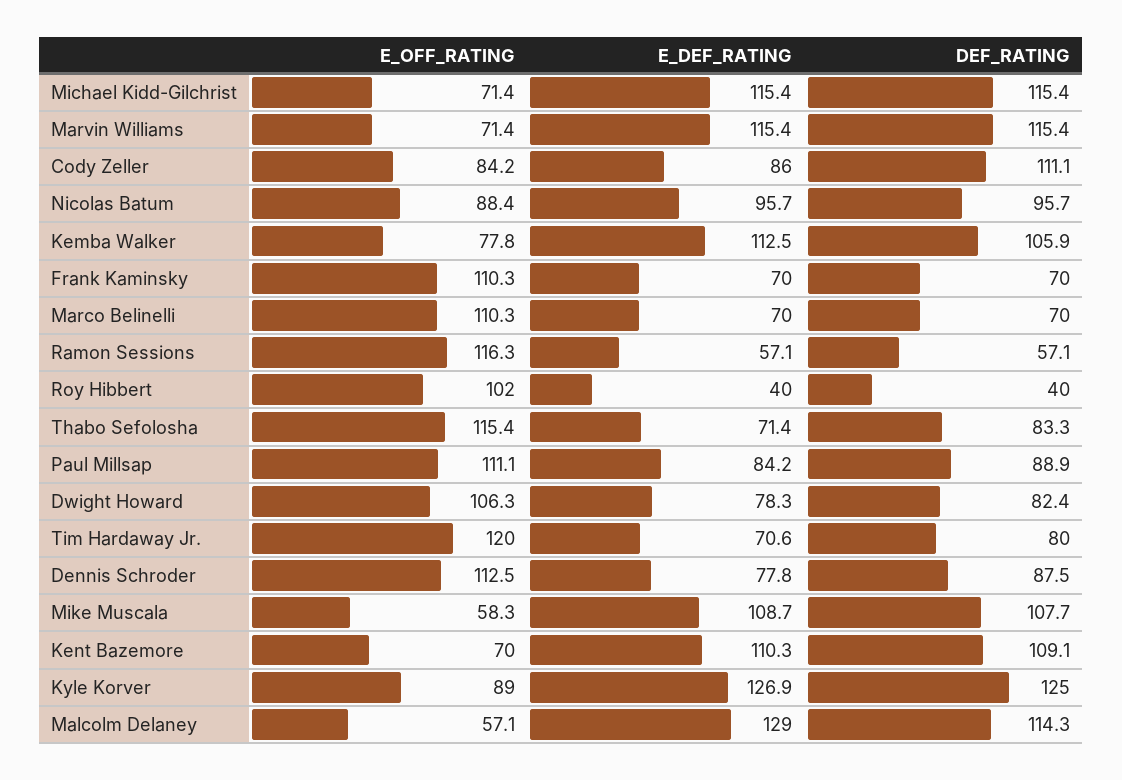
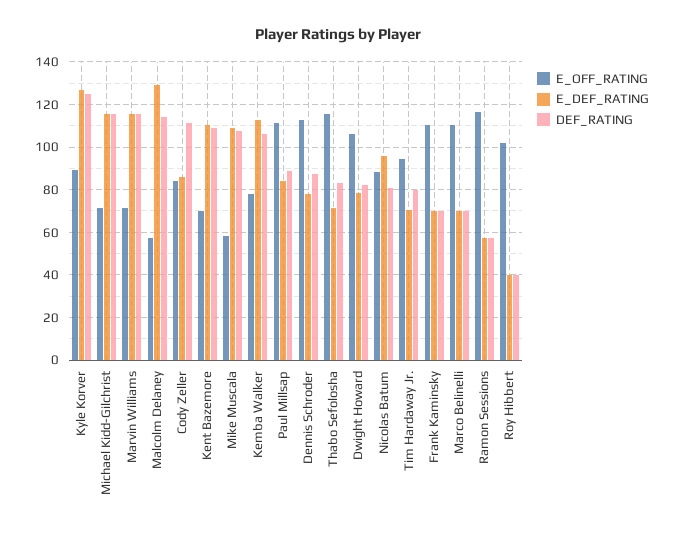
DEF_RATING, Nicolas Batum: 95.7 -> 80
E_OFF_RATING, Tim Hardaway Jr.: 120 -> 95

